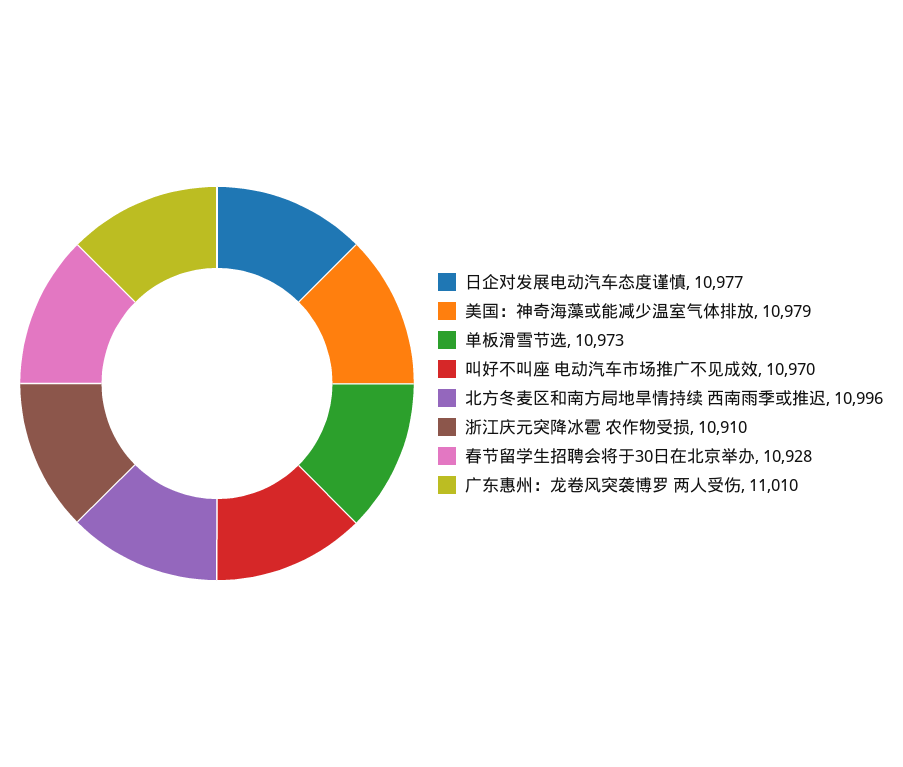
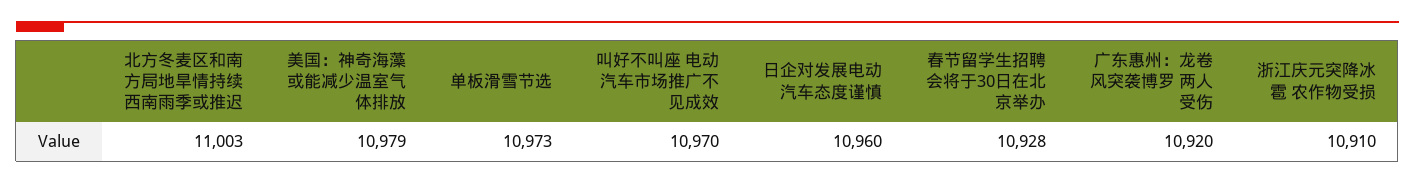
日企对发展电动汽车态度谨慎: 10977 -> 10960
北方冬麦区和南方局地旱情持续 西南雨季或推迟: 10996 -> 11003
广东惠州：龙卷风突袭博罗 两人受伤: 11010 -> 10920

